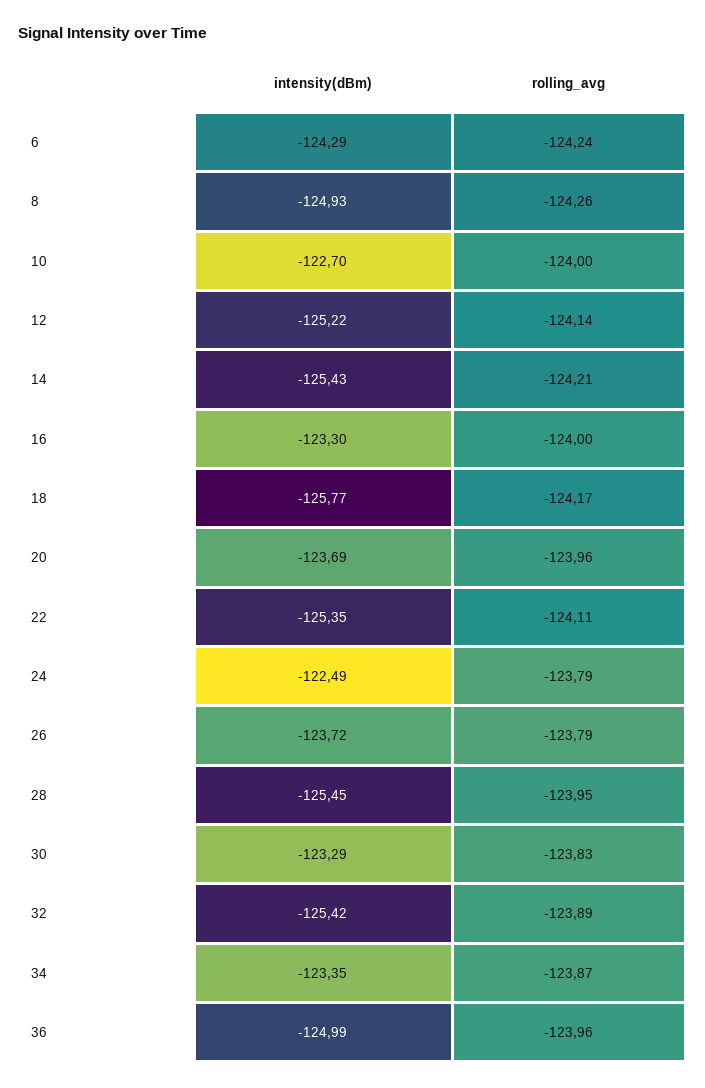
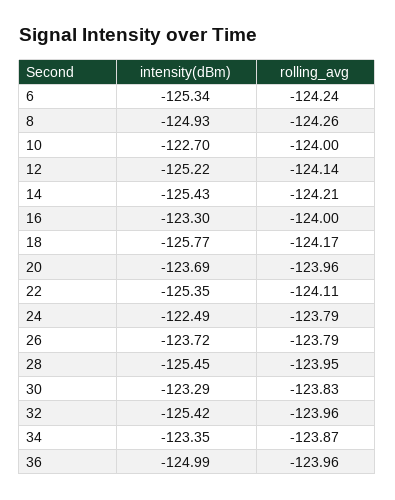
intensity(dBm), 6: -124.29 -> -125.34
rolling_avg, 32: -123.89 -> -123.96

